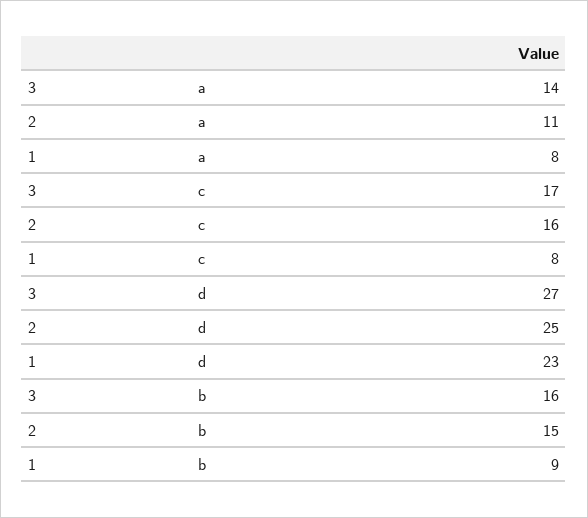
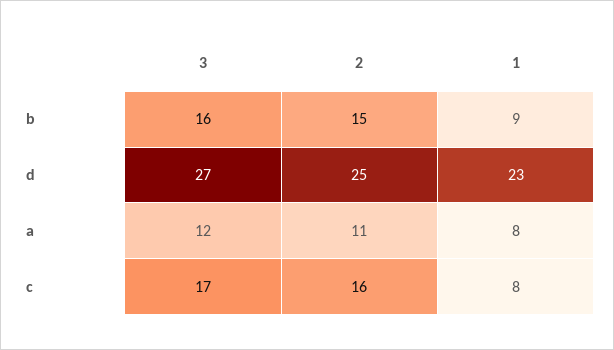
3, a: 14 -> 12

